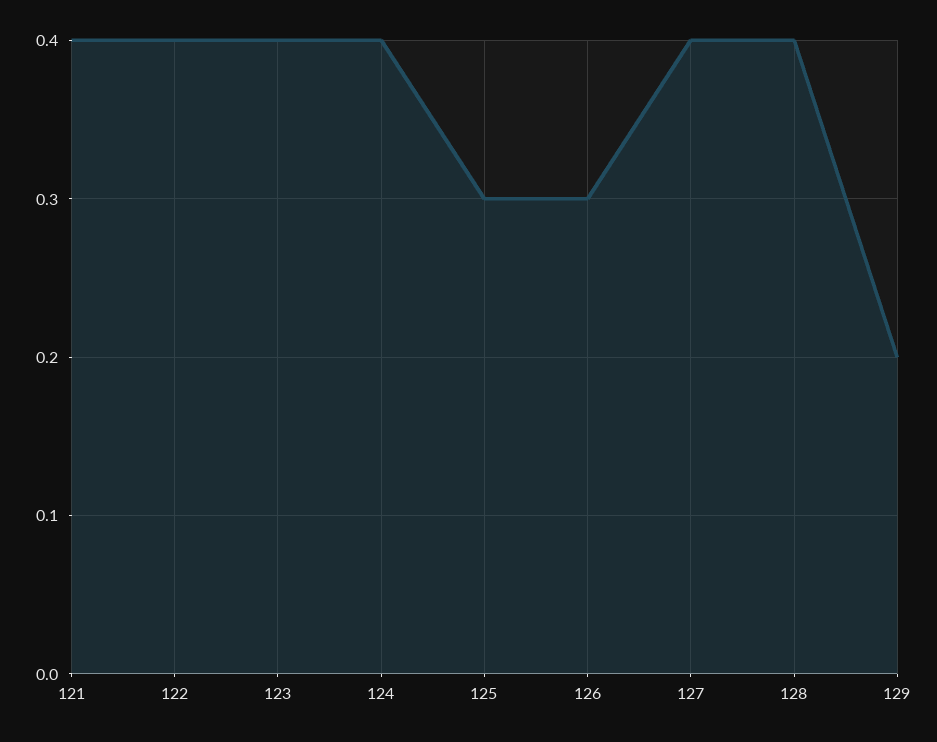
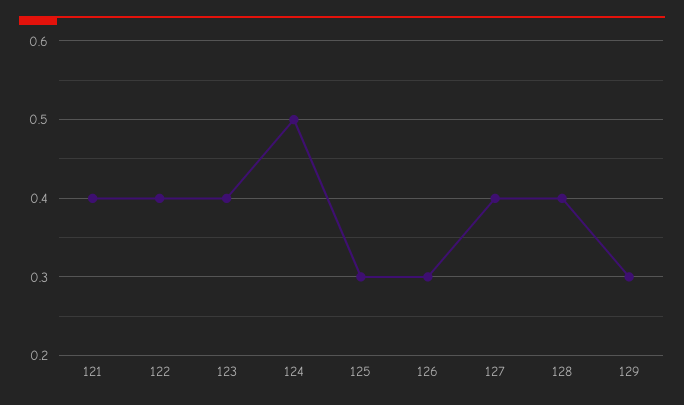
124: 0.4 -> 0.5
129: 0.2 -> 0.3

